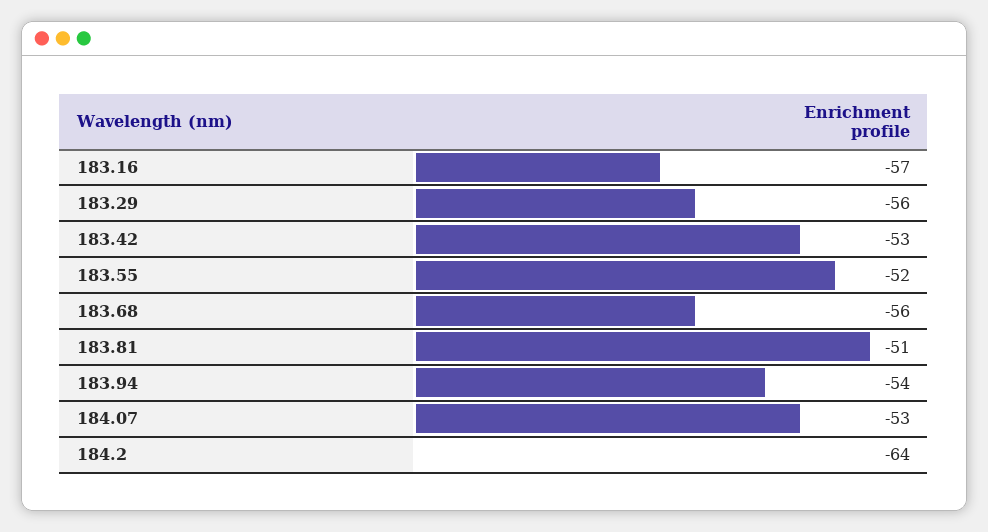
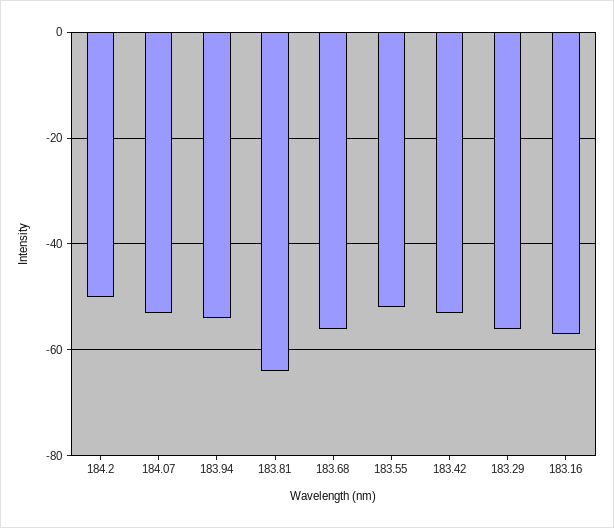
183.81: -51 -> -65
184.2: -64 -> -50

